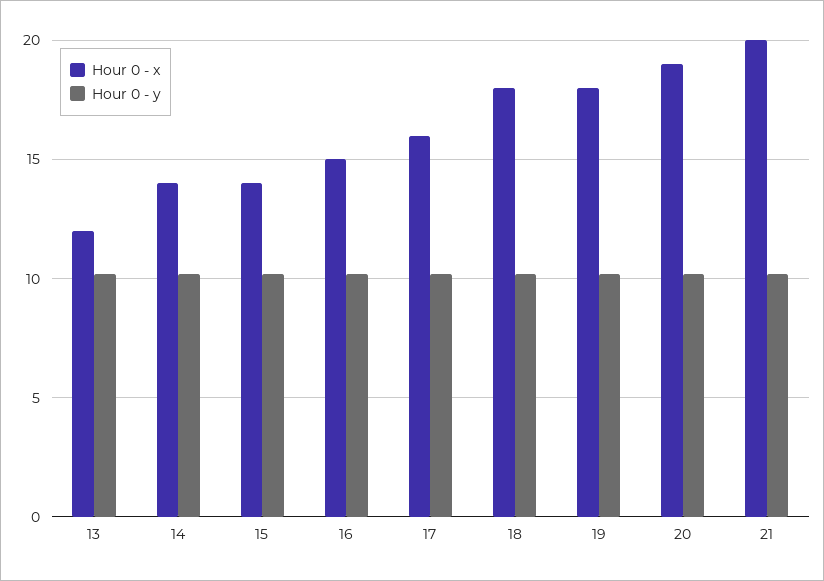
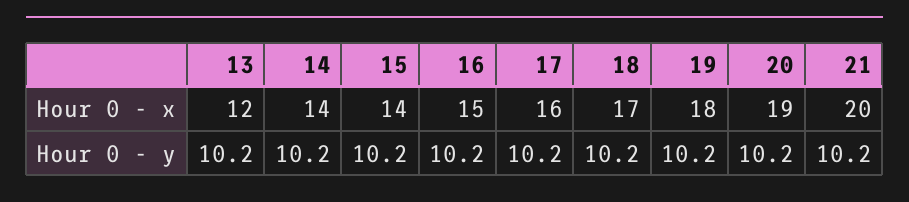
Hour 0 - x, 18: 18 -> 17

